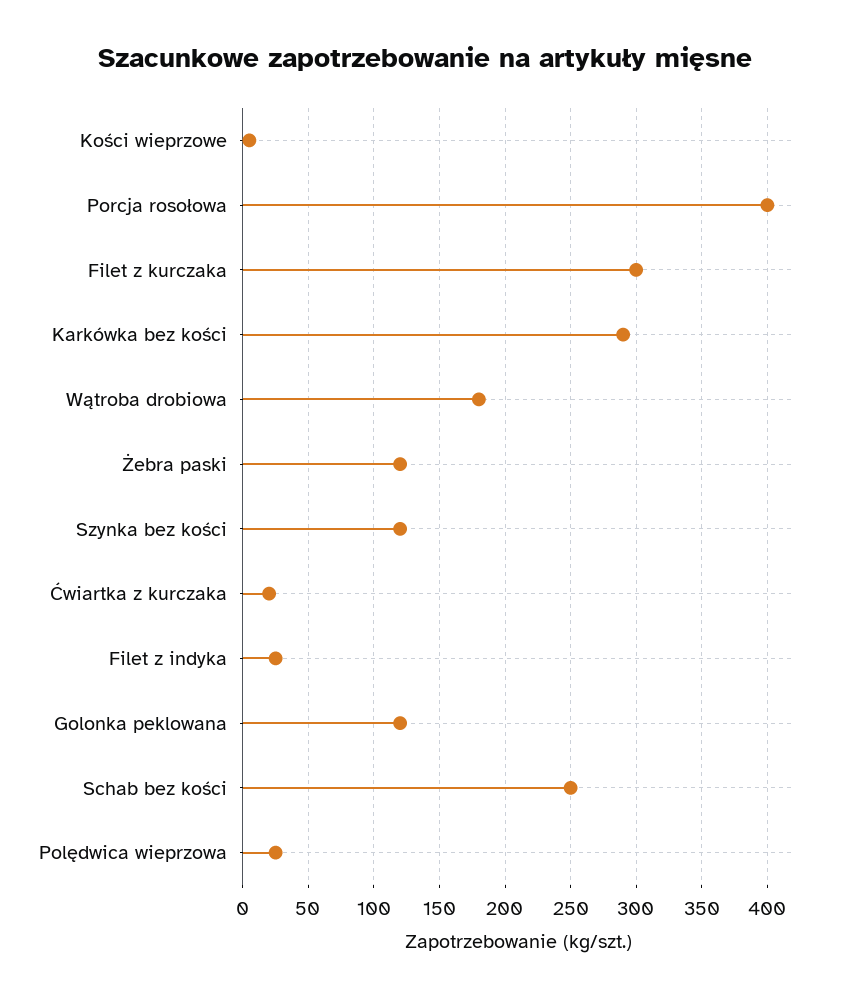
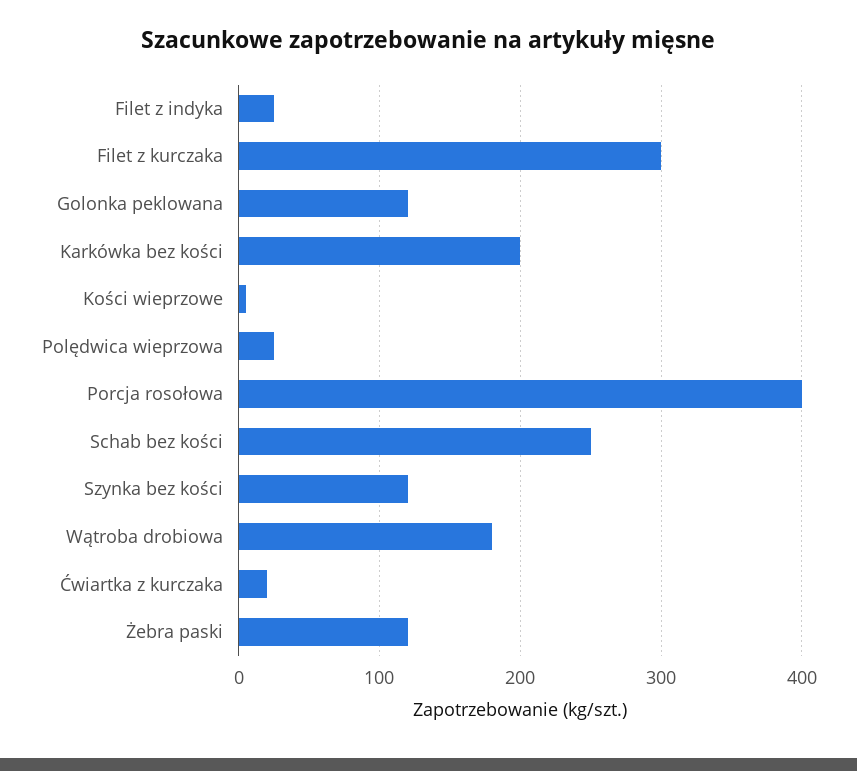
Karkówka bez kości: 290 -> 200

